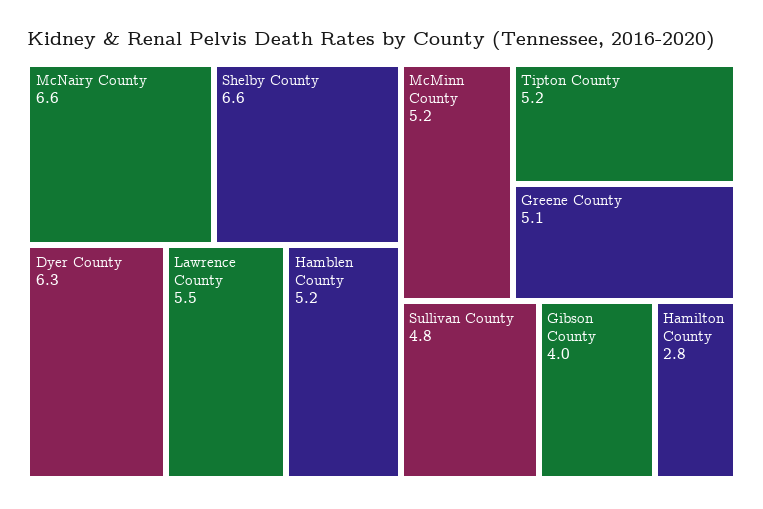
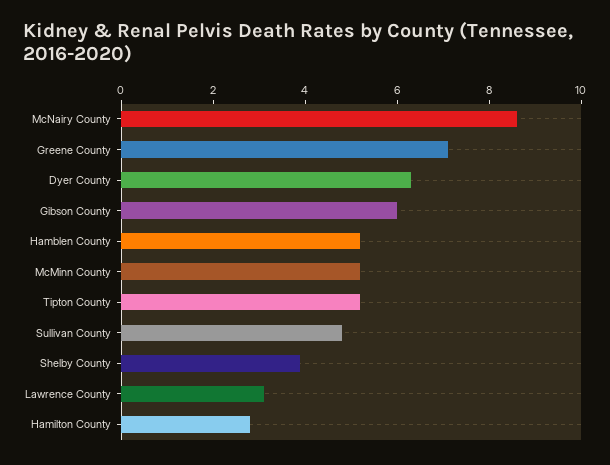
McNairy County: 6.6 -> 8.5
Shelby County: 6.6 -> 4
Lawrence County: 5.5 -> 3
Greene County: 5.1 -> 7
Gibson County: 4 -> 6

